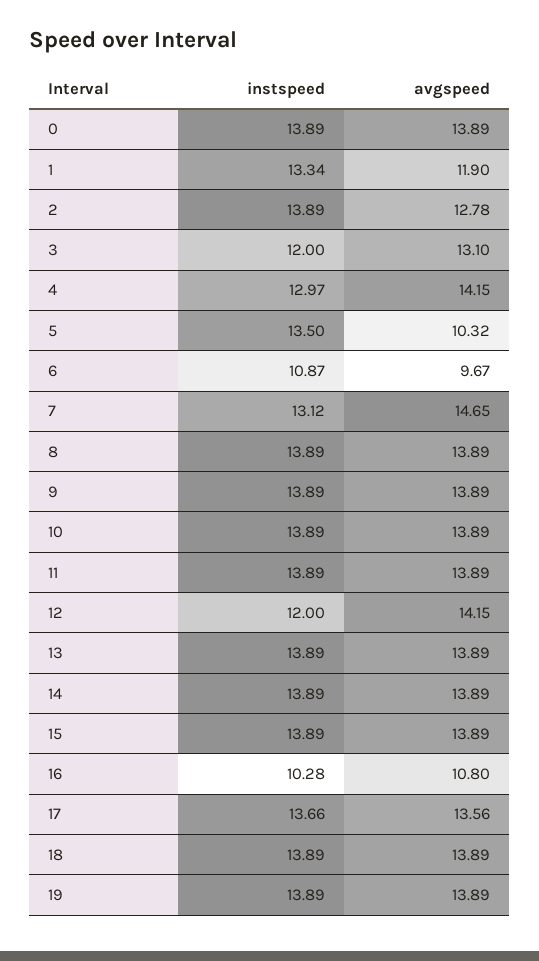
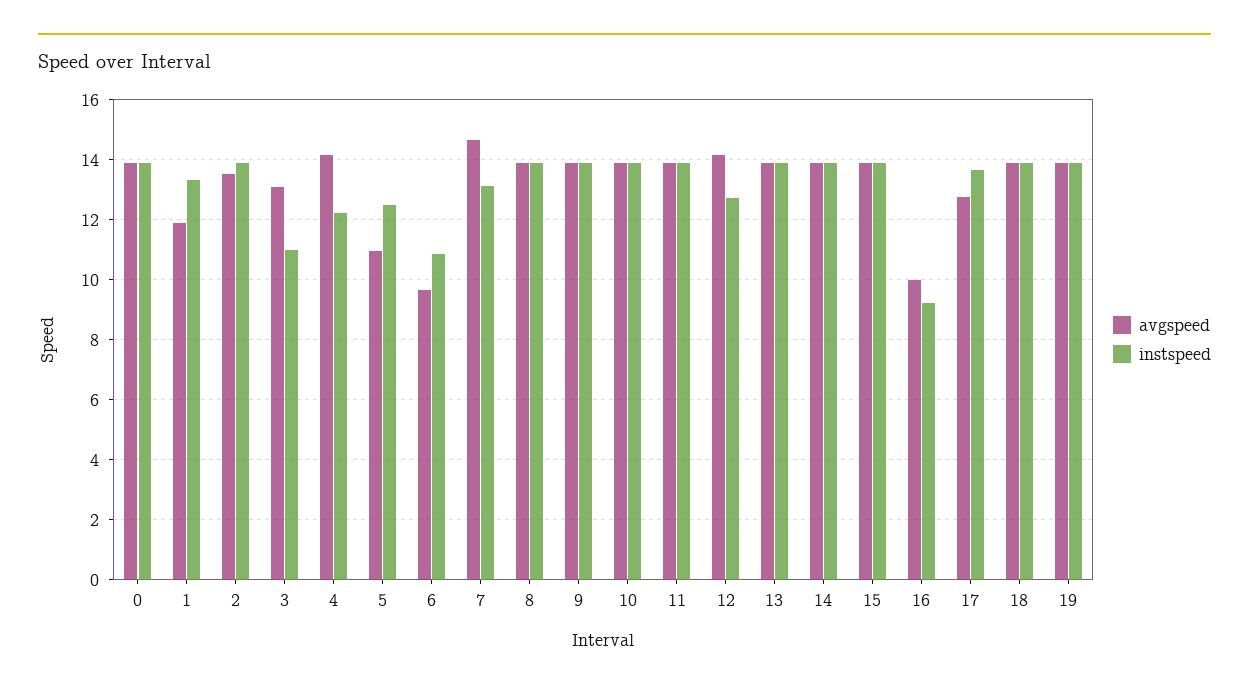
avgspeed, 2: 12.78 -> 13.5
instspeed, 3: 12 -> 11
instspeed, 4: 12.97 -> 12.25
instspeed, 5: 13.5 -> 12.5
avgspeed, 5: 10.32 -> 11
instspeed, 12: 12 -> 12.75
instspeed, 16: 10.28 -> 9.25
avgspeed, 16: 10.8 -> 10
avgspeed, 17: 13.56 -> 12.75

